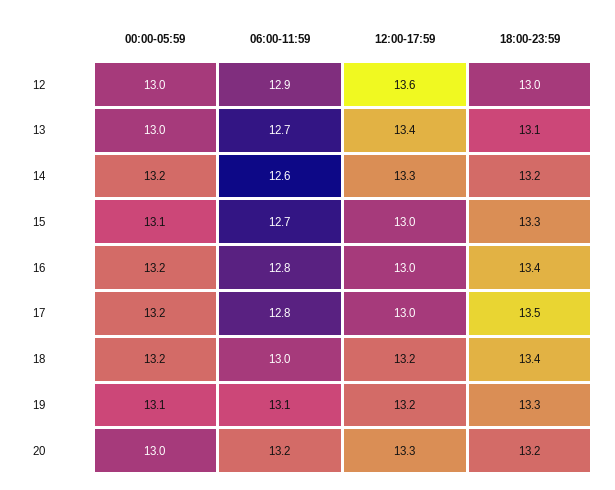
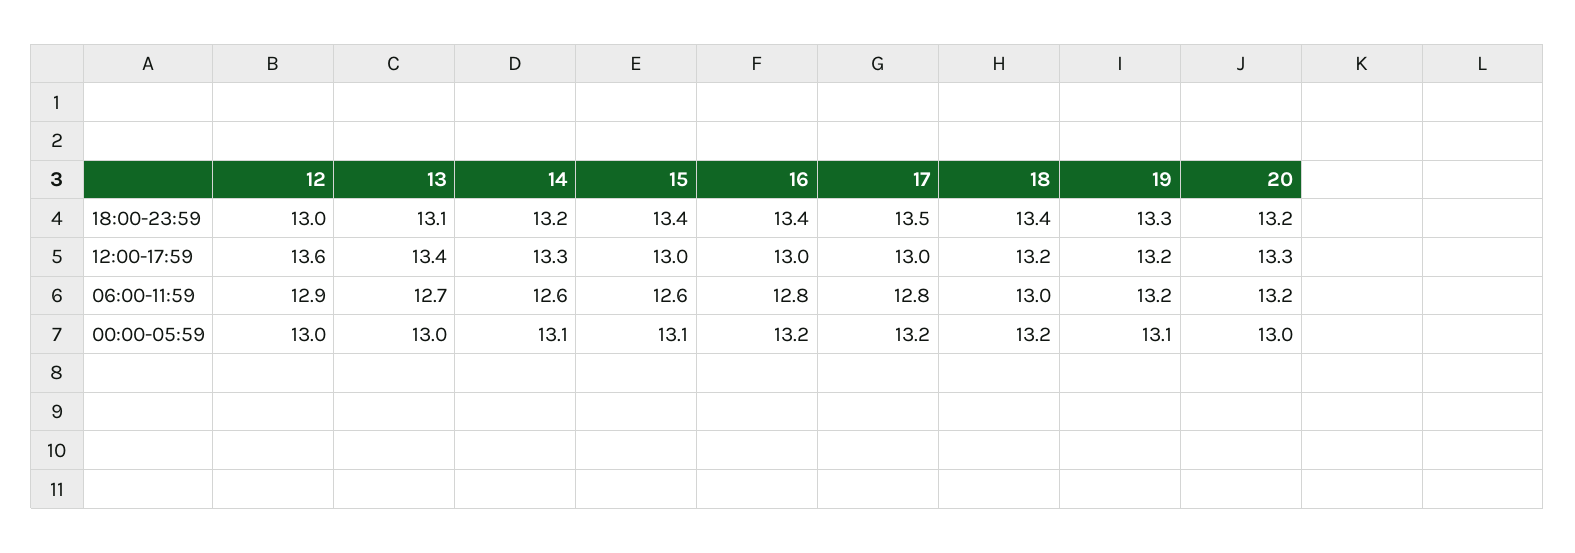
00:00-05:59, 14: 13.2 -> 13.1
06:00-11:59, 15: 12.7 -> 12.6
18:00-23:59, 15: 13.3 -> 13.4
06:00-11:59, 19: 13.1 -> 13.2

